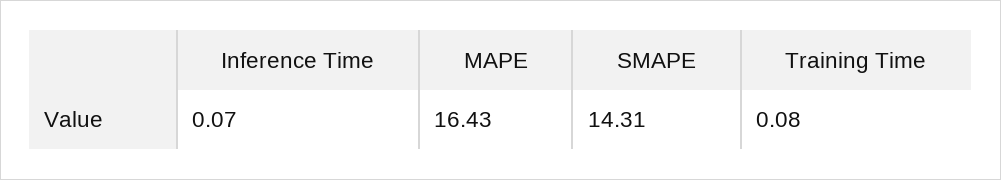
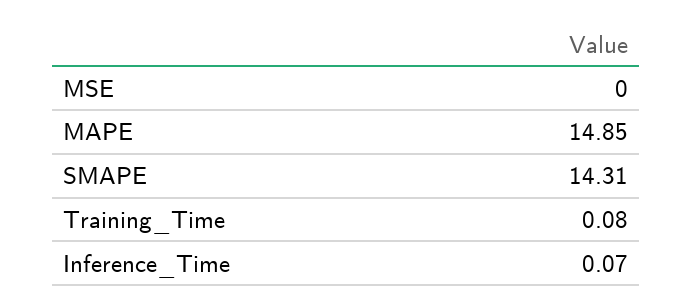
MAPE: 16.43 -> 14.85
MSE: none -> 0

